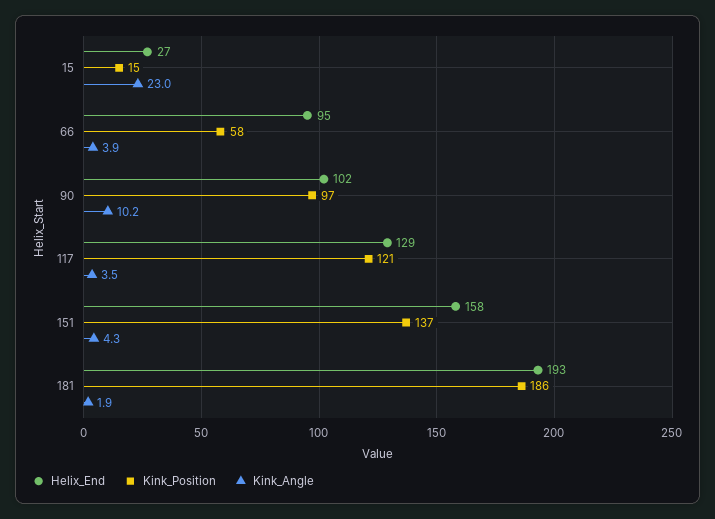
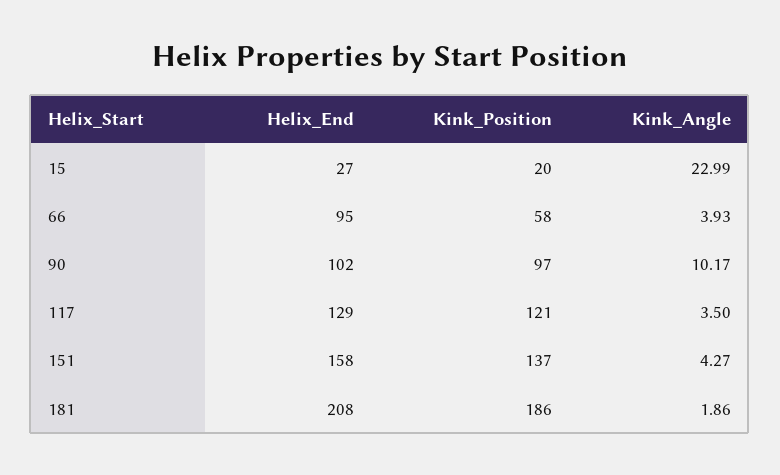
Kink_Position, 15: 15 -> 20
Helix_End, 181: 193 -> 208

